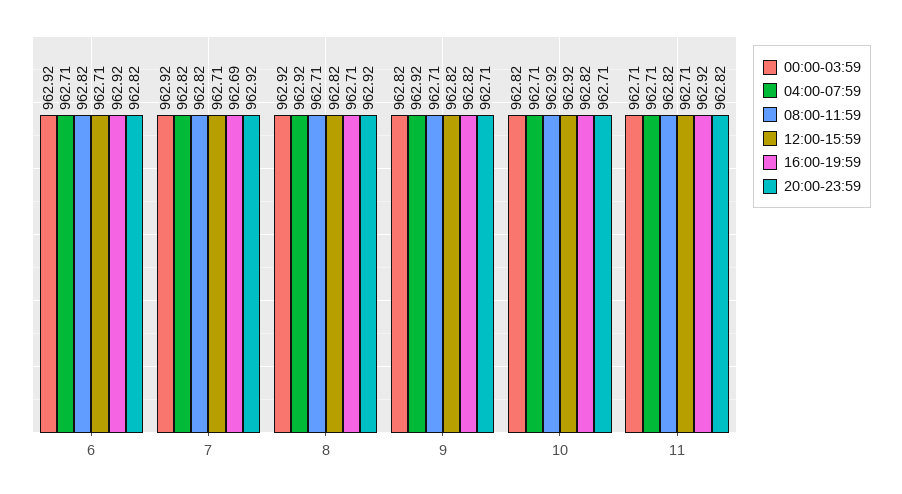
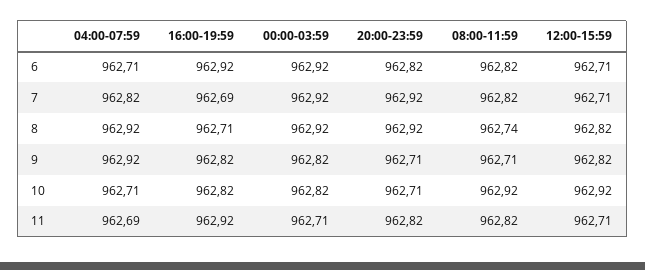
08:00-11:59, 8: 962.71 -> 962.74
04:00-07:59, 11: 962.71 -> 962.69

